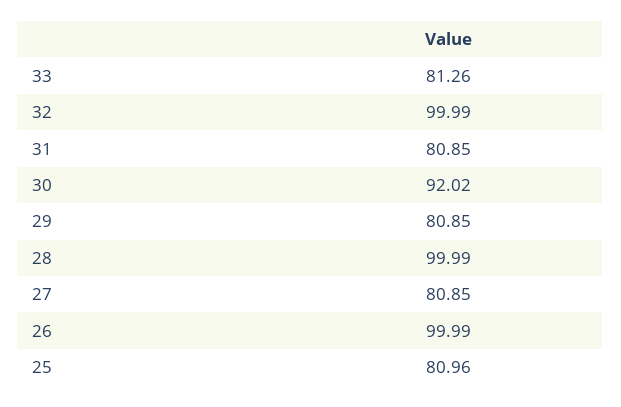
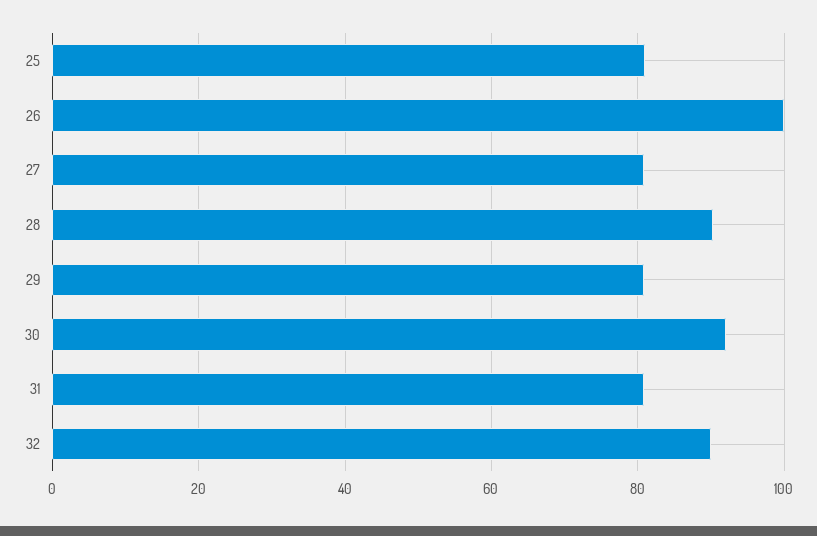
33: 81.26 -> none
32: 99.99 -> 90
28: 99.99 -> 90

